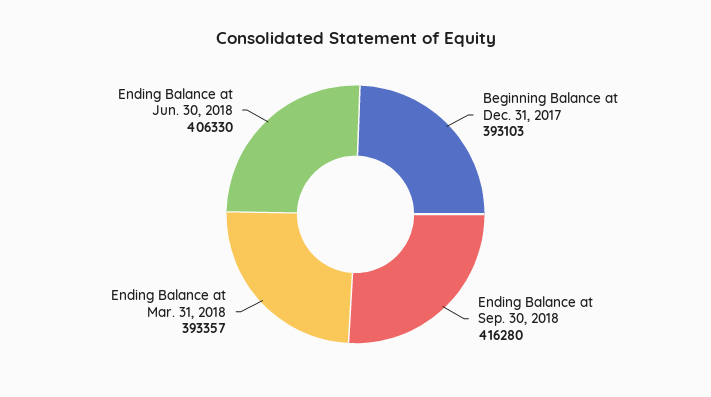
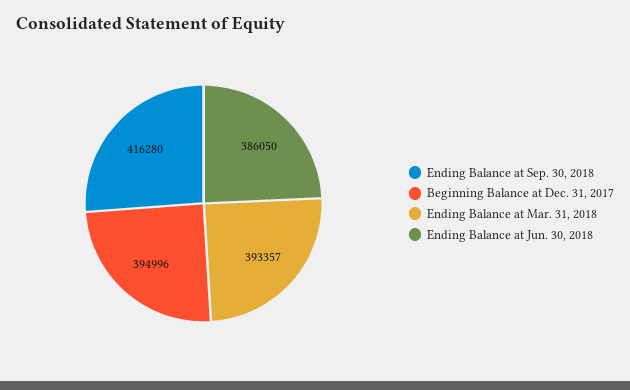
Beginning Balance at Dec. 31, 2017: 393103 -> 394996
Ending Balance at Jun. 30, 2018: 406330 -> 386050

